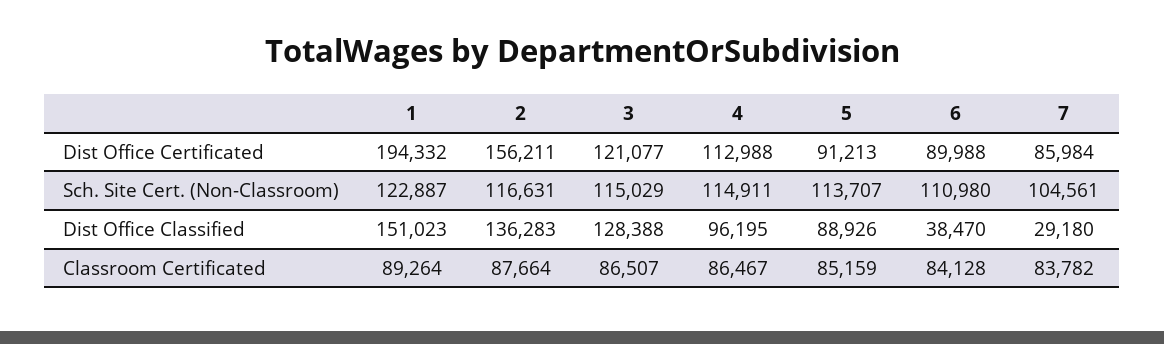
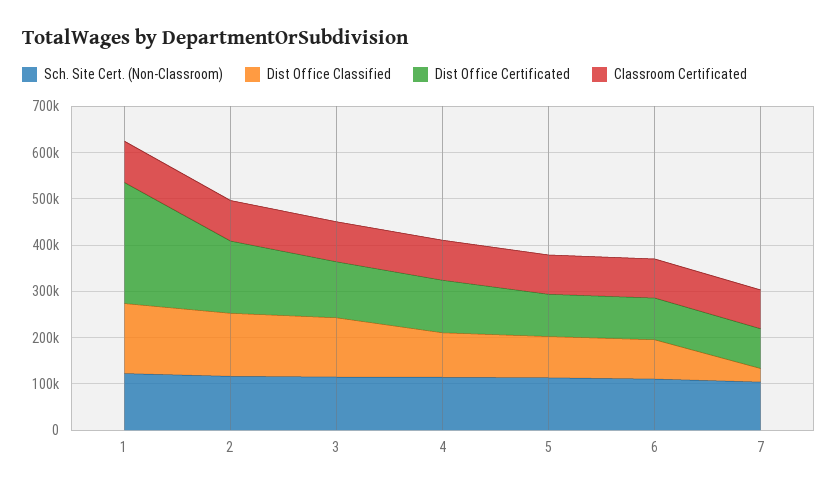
Dist Office Certificated, 1: 194332 -> 260000
Dist Office Classified, 6: 38470 -> 80000

